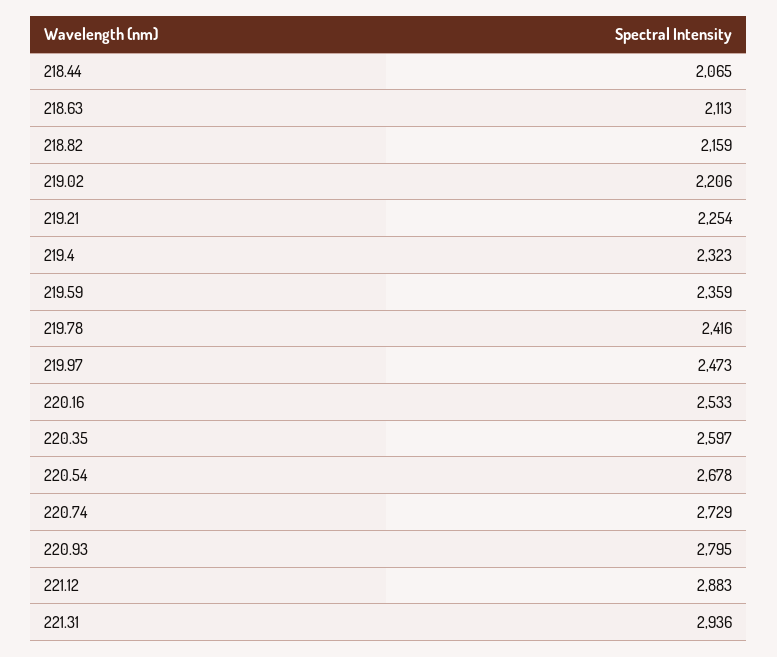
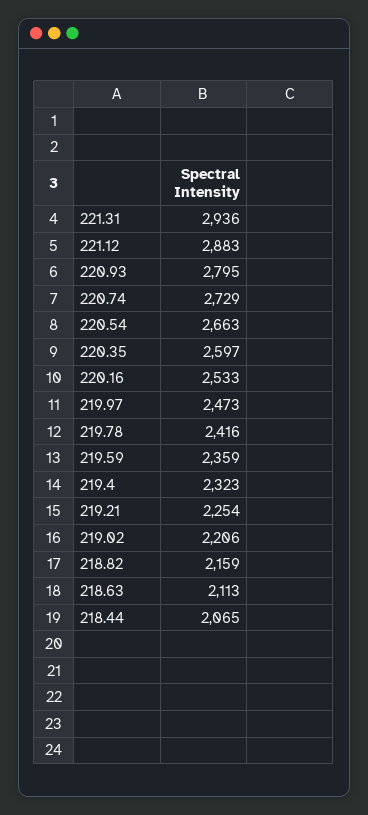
220.54: 2678 -> 2663

